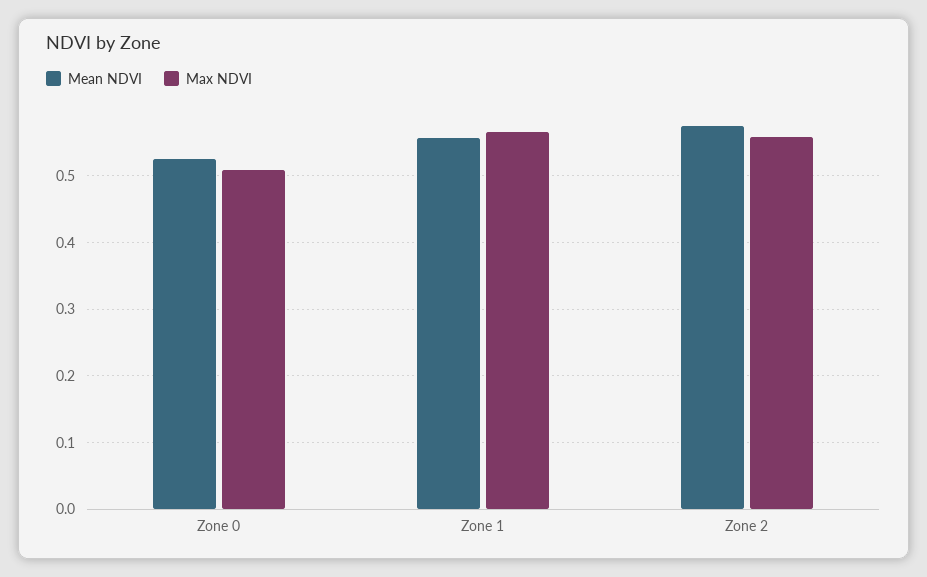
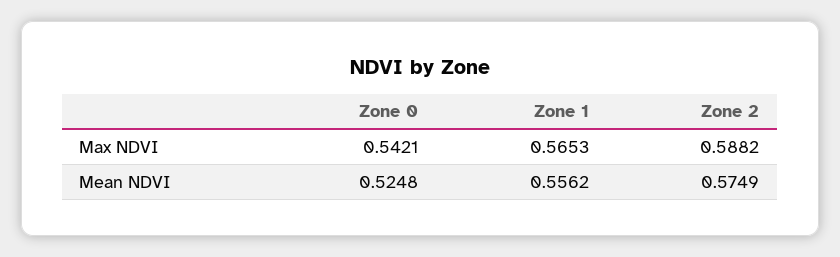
Max NDVI, Zone 0: 0.51 -> 0.5421
Max NDVI, Zone 2: 0.56 -> 0.5882

